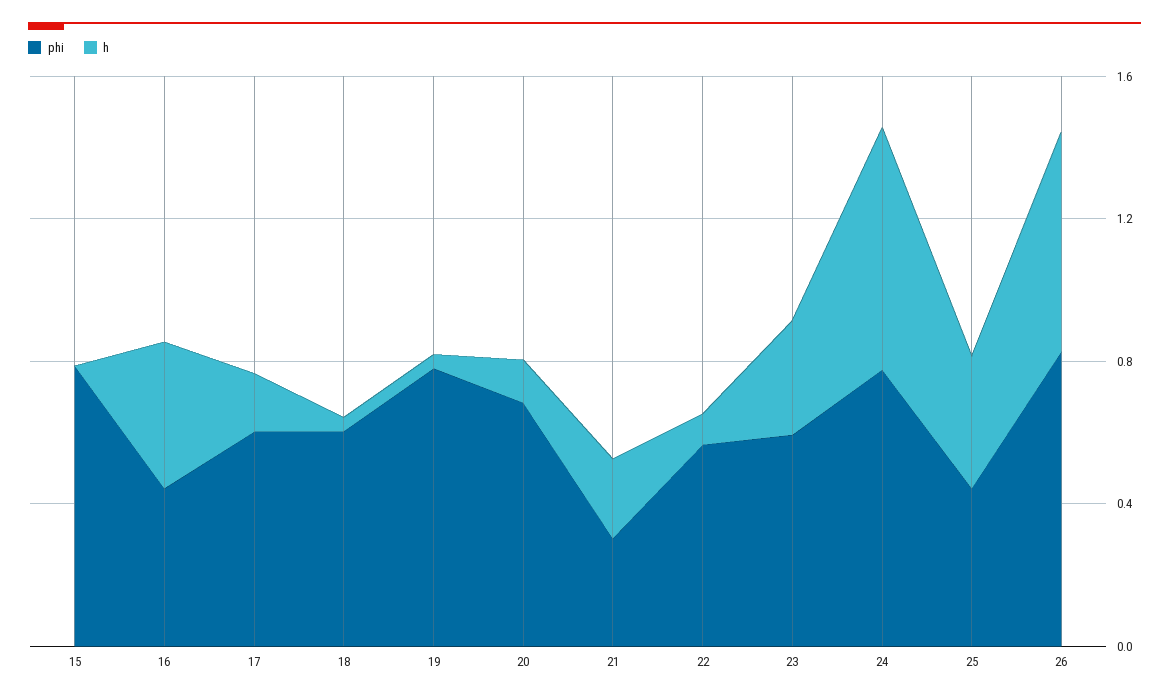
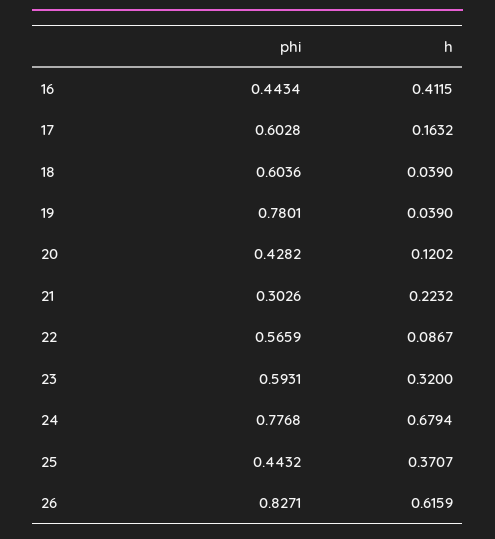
phi, 15: 0.8 -> none
h, 15: 0 -> none
phi, 20: 0.7 -> 0.4282

